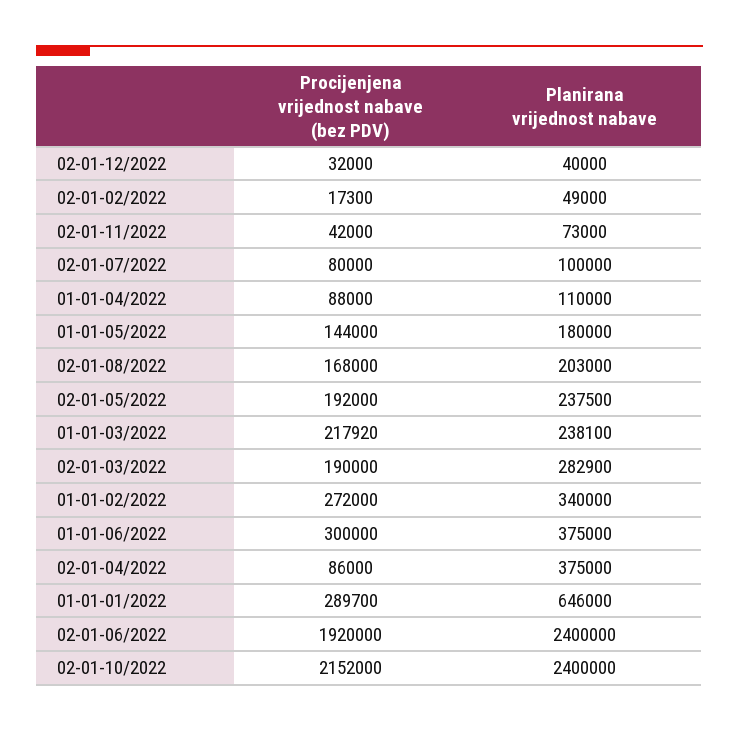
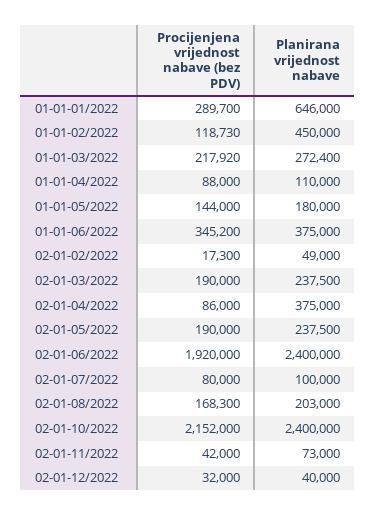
Procijenjena vrijednost nabave (bez PDV), 02-01-08/2022: 168000 -> 168300
Procijenjena vrijednost nabave (bez PDV), 02-01-05/2022: 192000 -> 190000
Planirana vrijednost nabave, 01-01-03/2022: 238100 -> 272400
Planirana vrijednost nabave, 02-01-03/2022: 282900 -> 237500
Procijenjena vrijednost nabave (bez PDV), 01-01-02/2022: 272000 -> 118730
Planirana vrijednost nabave, 01-01-02/2022: 340000 -> 450000
Procijenjena vrijednost nabave (bez PDV), 01-01-06/2022: 300000 -> 345200

